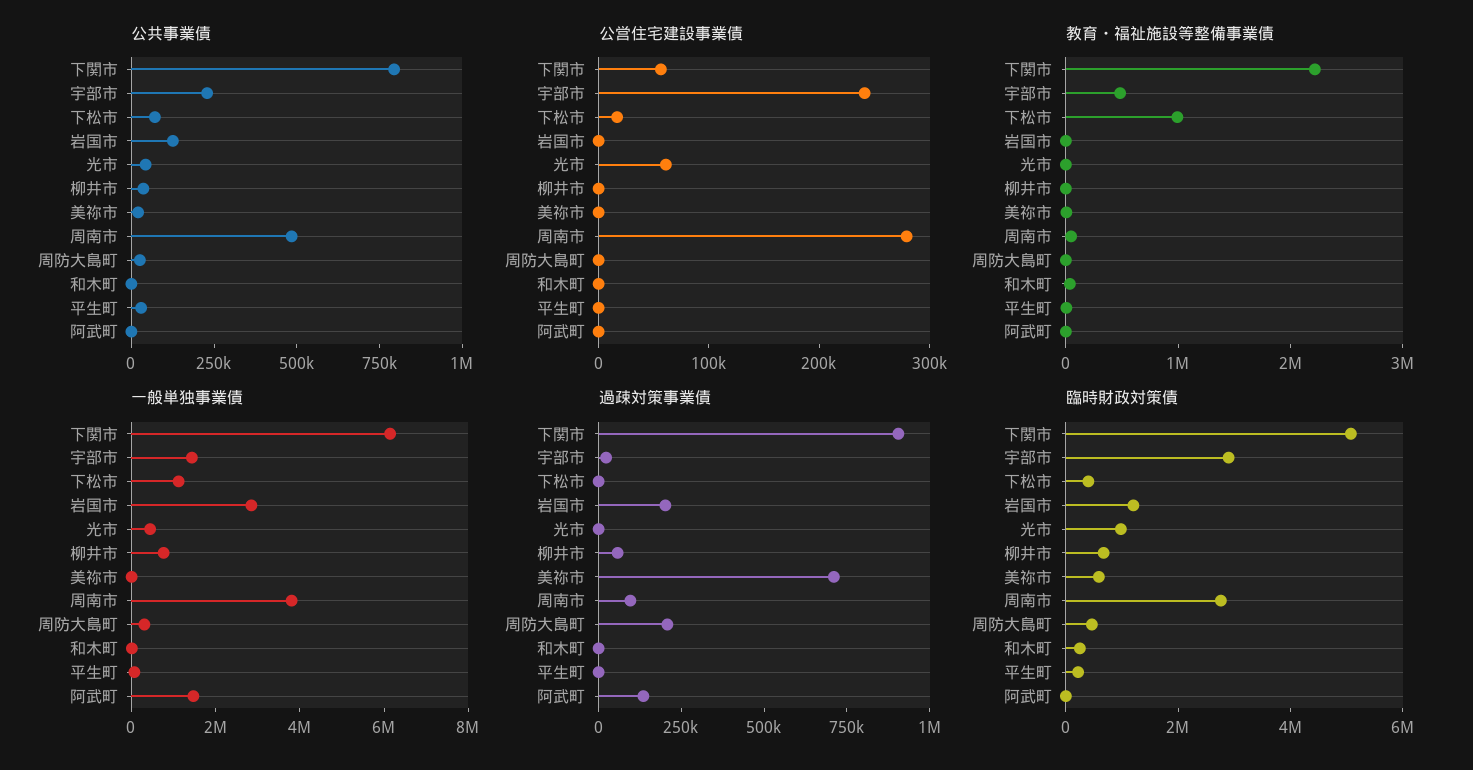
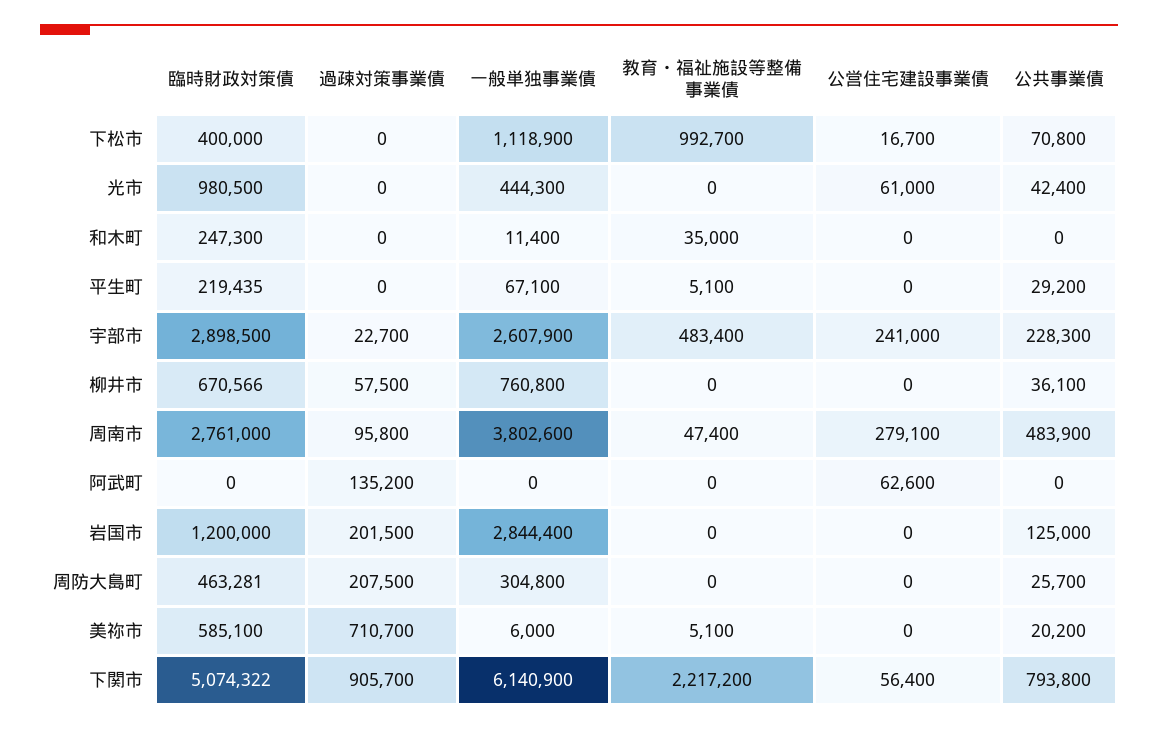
公営住宅建設事業債, 阿武町: 0 -> 62600
一般単独事業債, 宇部市: 1500000 -> 2607900
一般単独事業債, 阿武町: 1500000 -> 0

